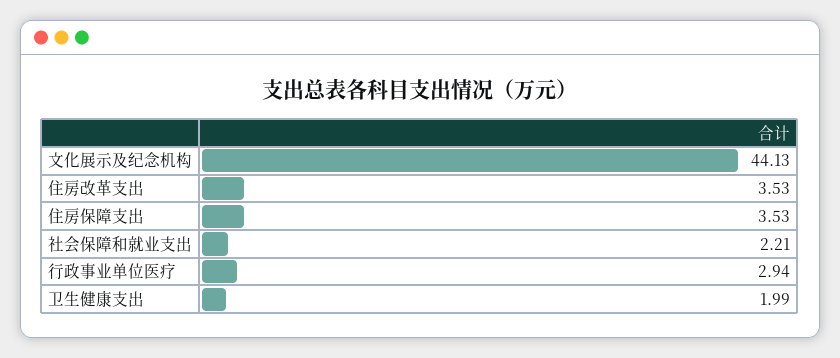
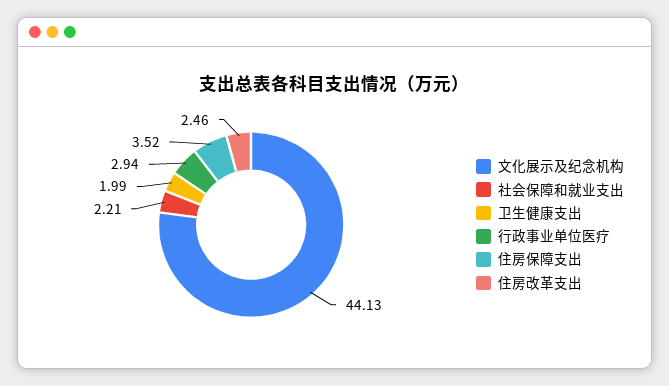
住房改革支出: 3.53 -> 2.46
住房保障支出: 3.53 -> 3.52

